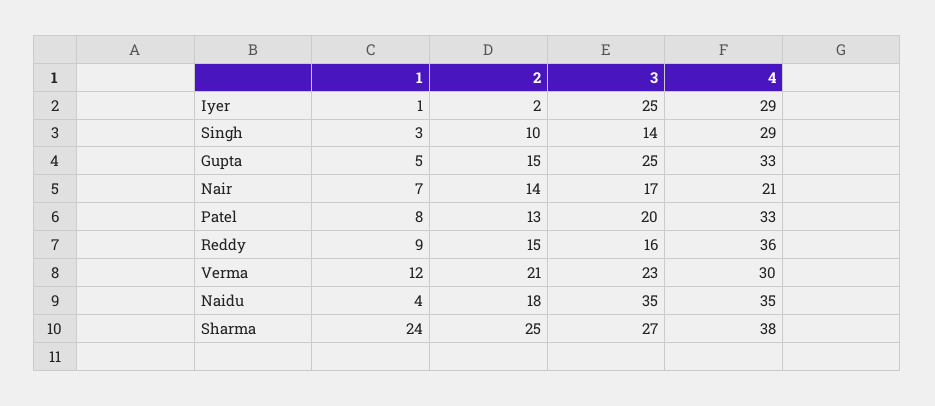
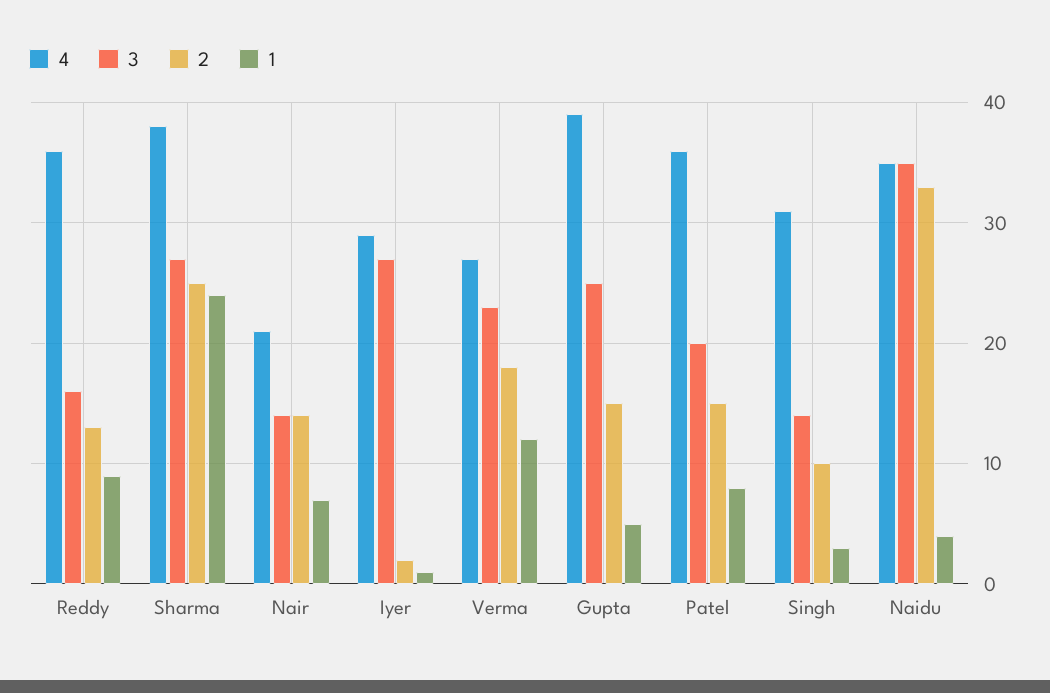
3, Iyer: 25 -> 27
4, Singh: 29 -> 31
4, Gupta: 33 -> 39
3, Nair: 17 -> 14
2, Patel: 13 -> 15
4, Patel: 33 -> 36
2, Reddy: 15 -> 13
2, Verma: 21 -> 18
4, Verma: 30 -> 27
2, Naidu: 18 -> 33

